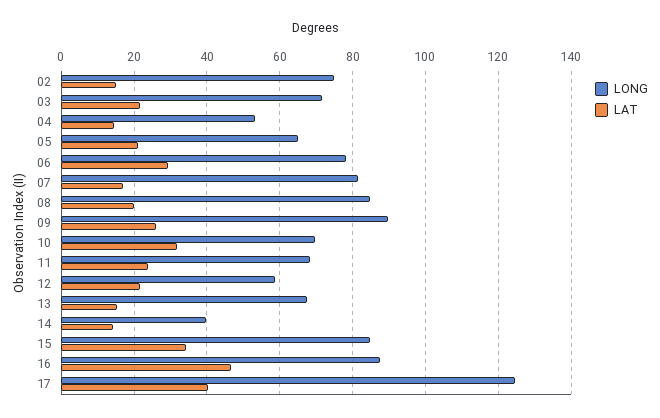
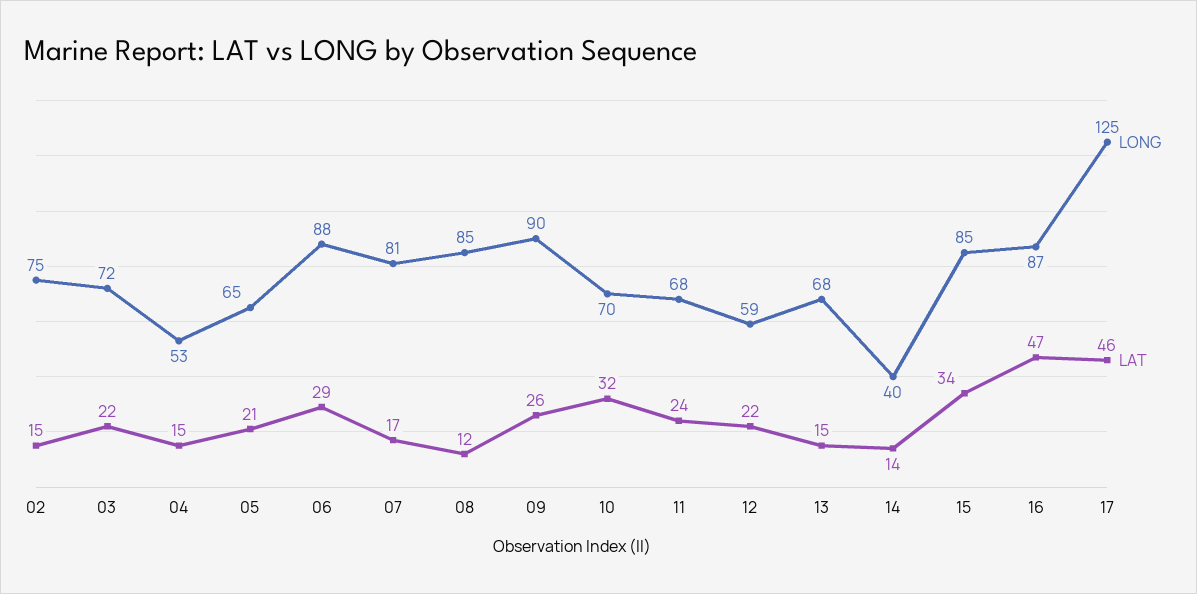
LONG, 06: 78 -> 88
LAT, 08: 20 -> 12
LAT, 17: 40 -> 46

